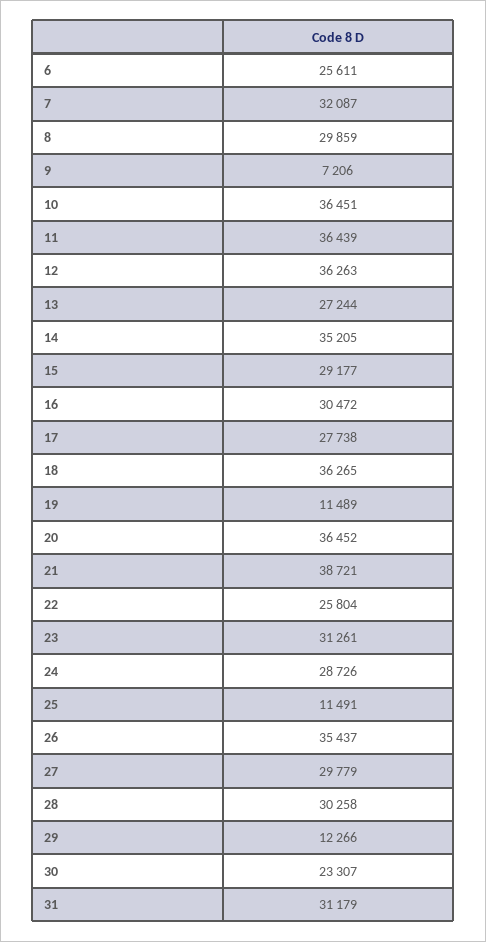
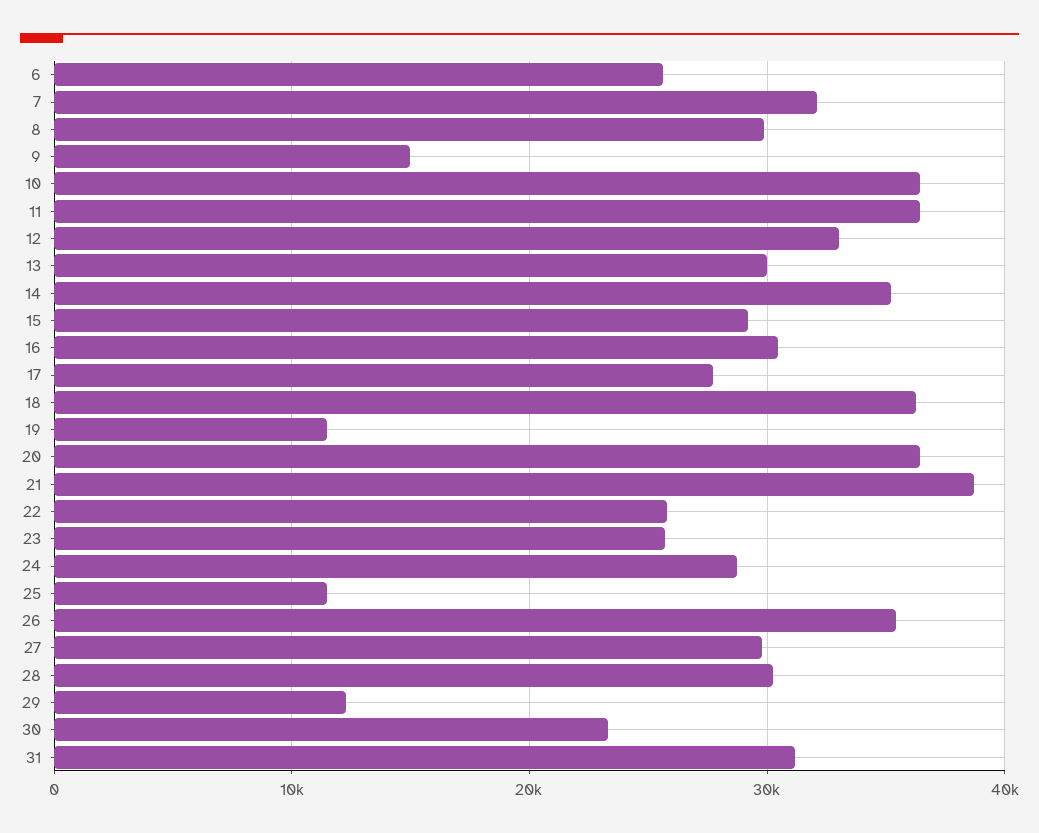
9: 7206 -> 15000
12: 36263 -> 33000
13: 27244 -> 30000
23: 31261 -> 26000

